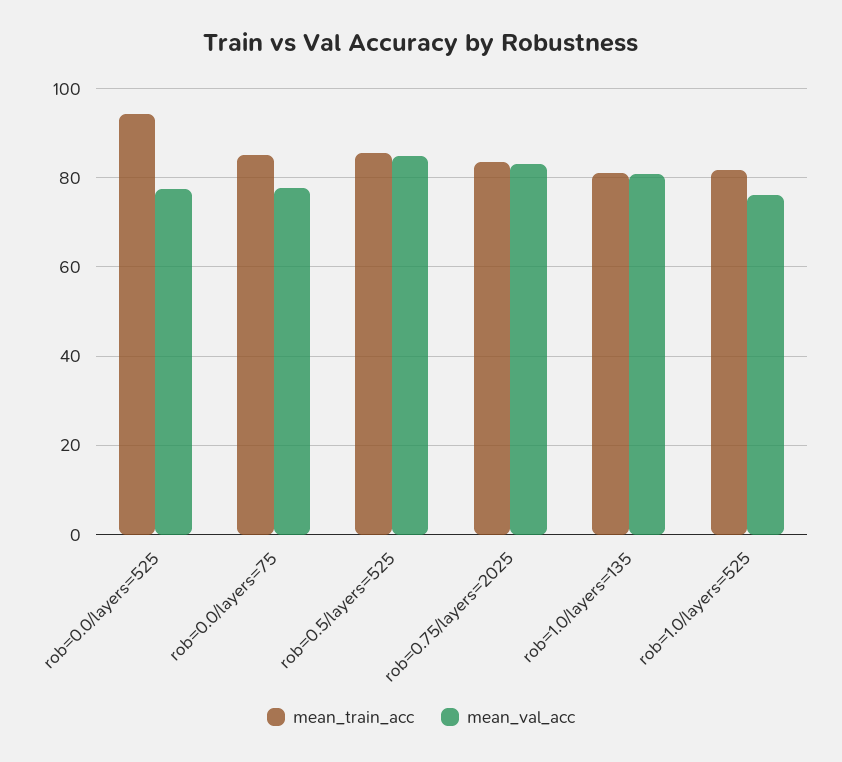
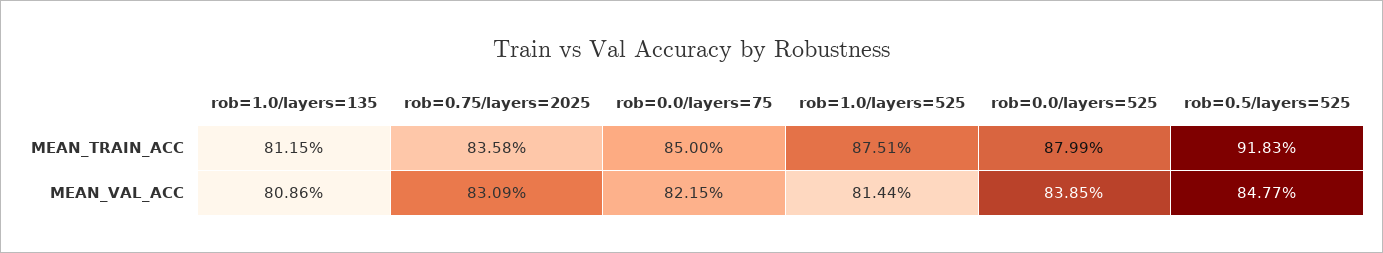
mean_train_acc, rob=0.0/layers=525: 94 -> 87.99
mean_val_acc, rob=0.0/layers=525: 78 -> 83.85
mean_val_acc, rob=0.0/layers=75: 78 -> 82.15
mean_train_acc, rob=0.5/layers=525: 86 -> 91.83
mean_train_acc, rob=1.0/layers=525: 82 -> 87.51
mean_val_acc, rob=1.0/layers=525: 76 -> 81.44

